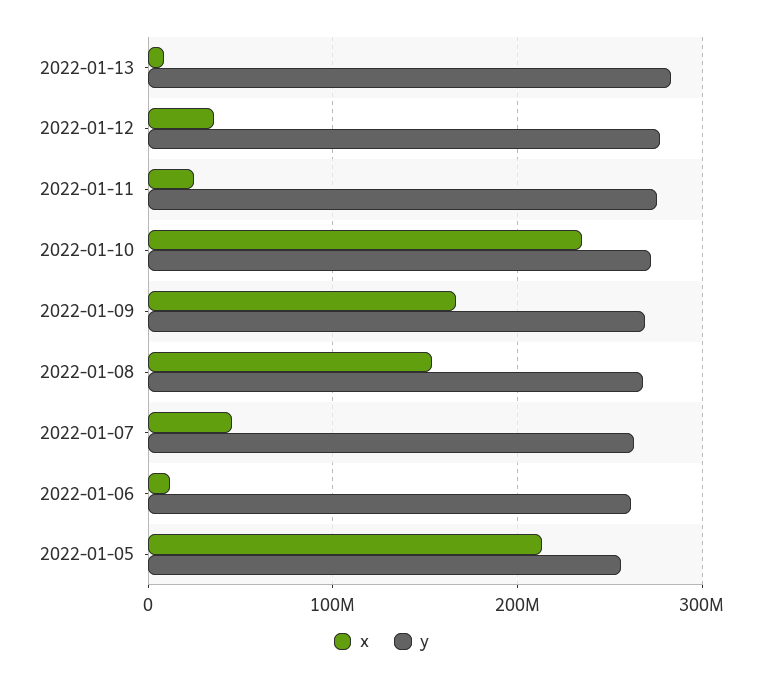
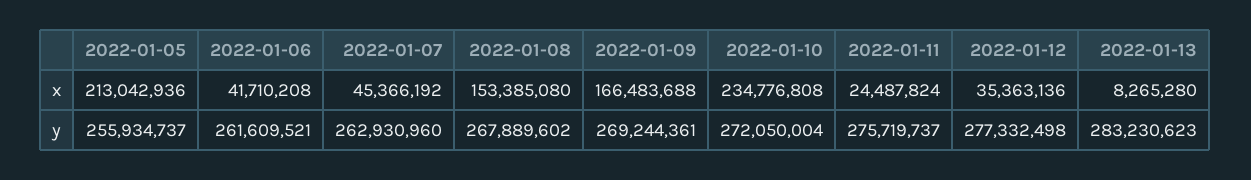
x, 2022-01-06: 10000000 -> 41710208

